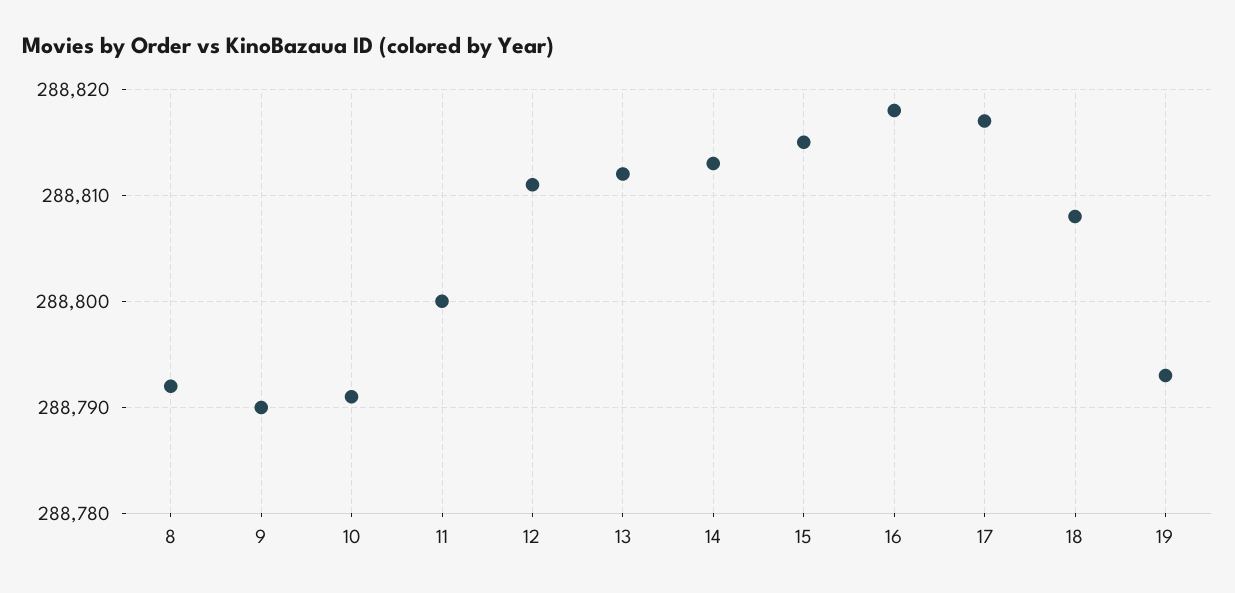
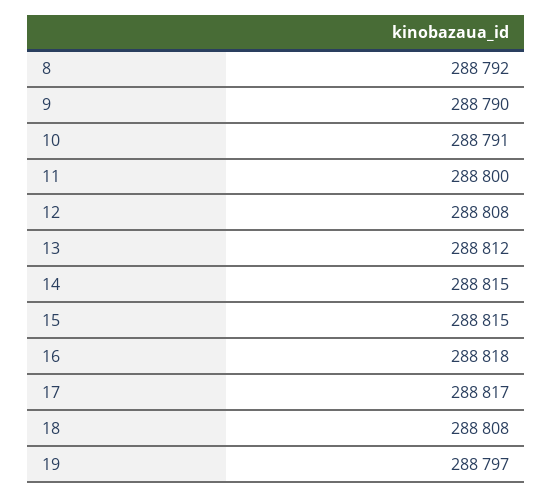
12: 288811 -> 288808
14: 288813 -> 288815
19: 288793 -> 288797

